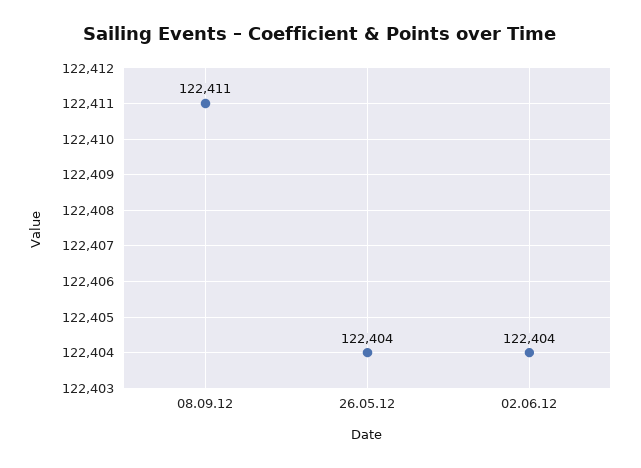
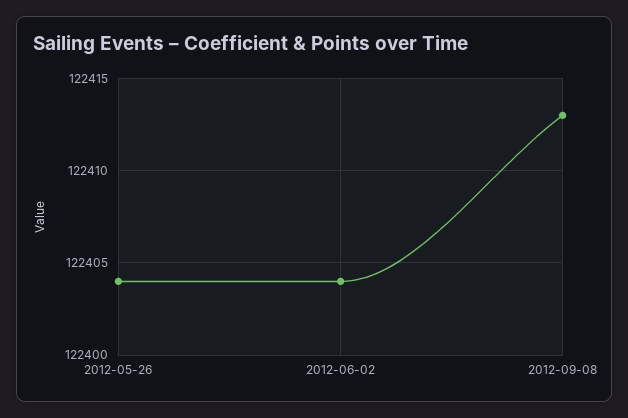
08.09.12: 122411 -> 122413

